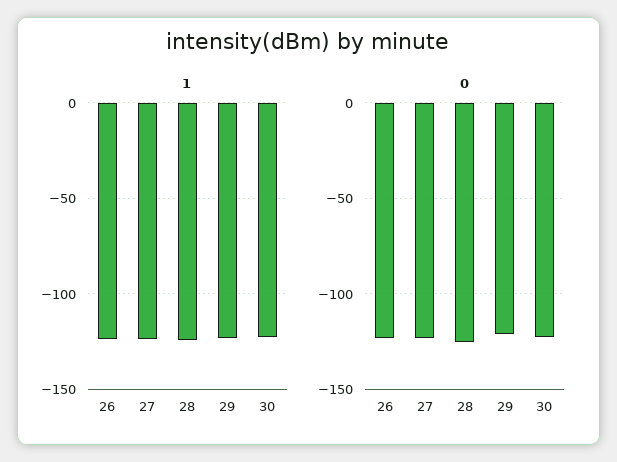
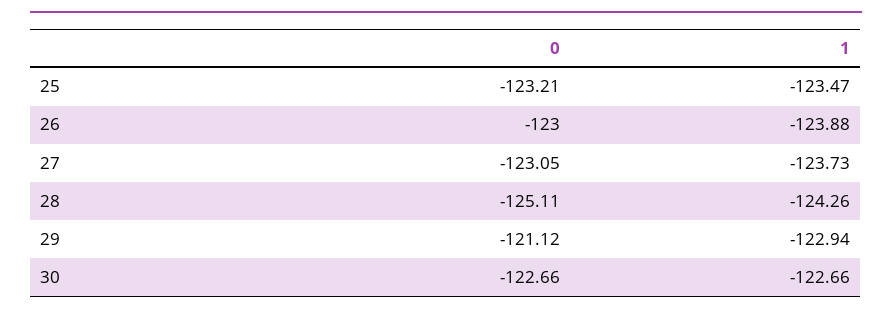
0, 25: none -> -123.21
1, 25: none -> -123.47

